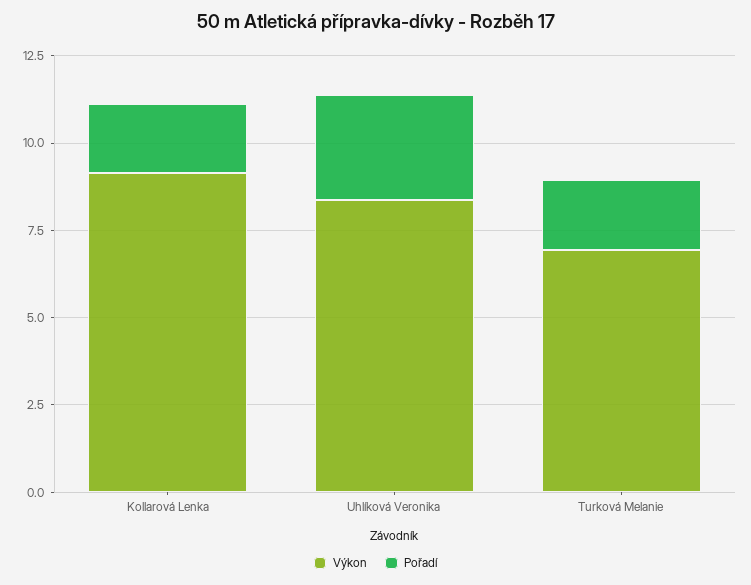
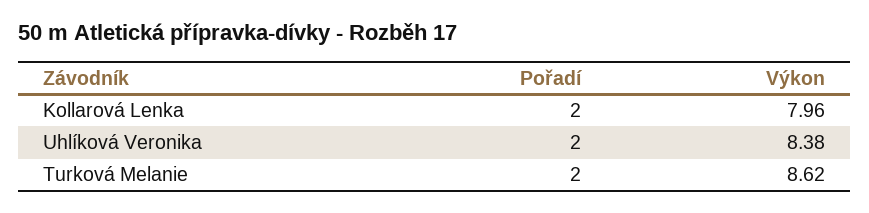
Výkon, Kollarová Lenka: 9 -> 7.96
Pořadí, Uhlíková Veronika: 3 -> 2
Výkon, Turková Melanie: 7 -> 8.62

